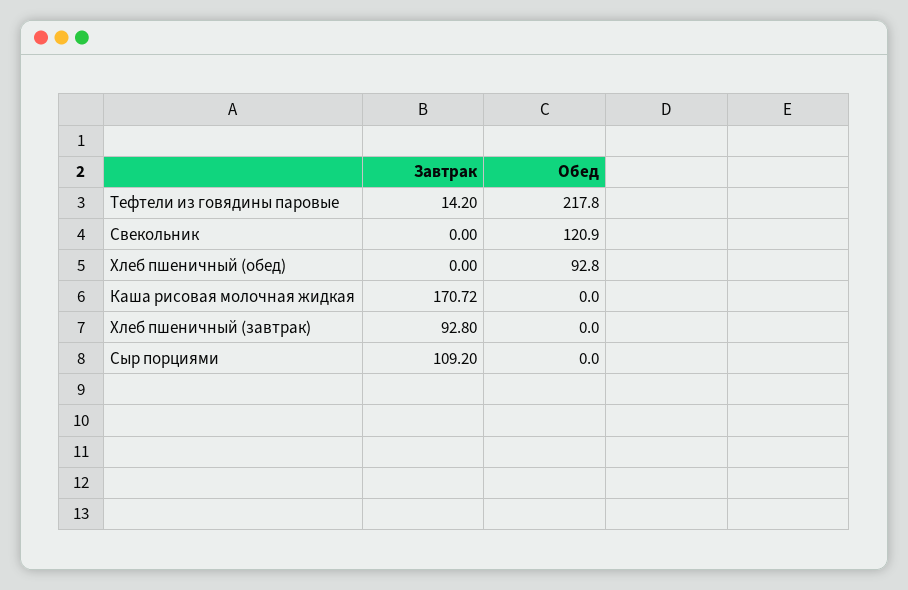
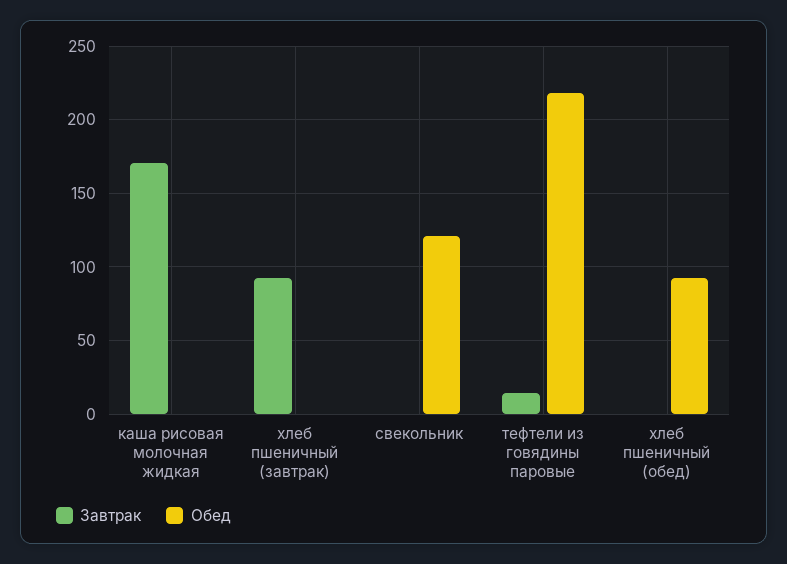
Завтрак, Сыр порциями: 109.2 -> none
Обед, Сыр порциями: 0 -> none

